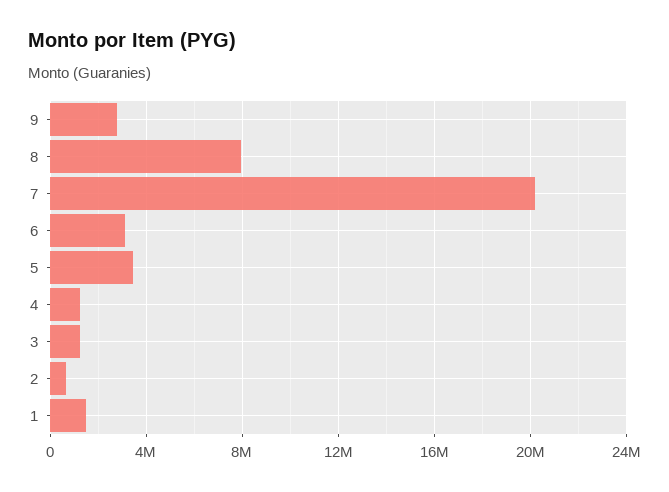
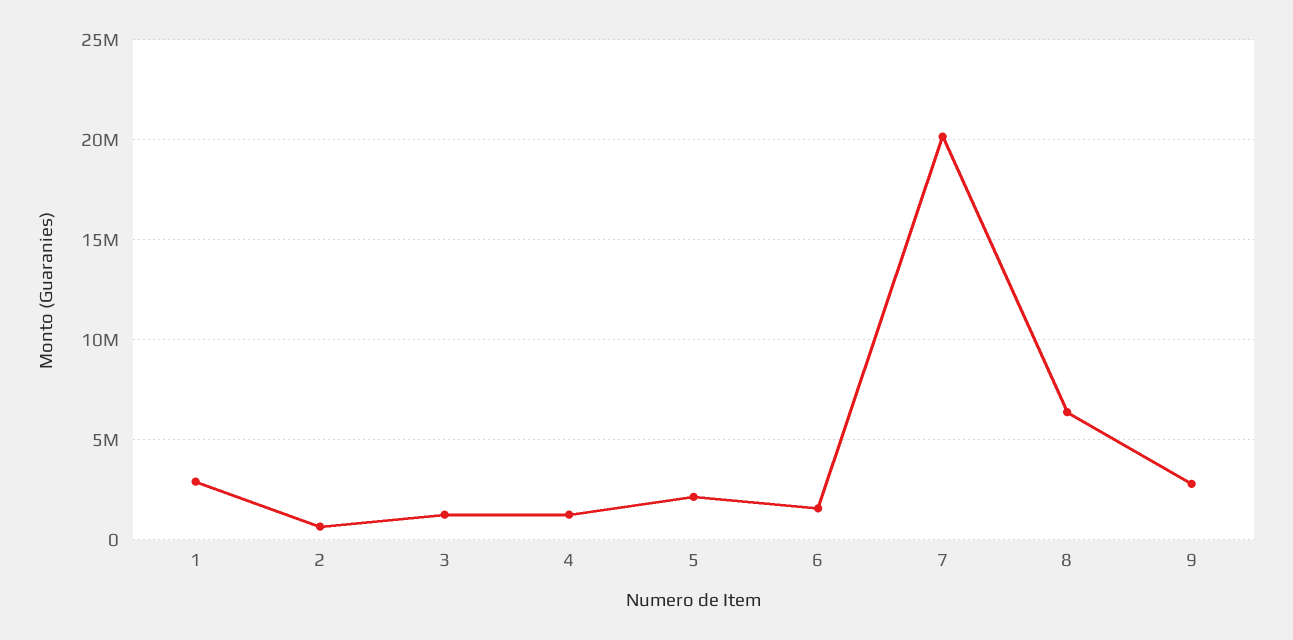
8: 8000000 -> 6500000
6: 3000000 -> 1500000
5: 3500000 -> 2000000
1: 1500000 -> 3000000

